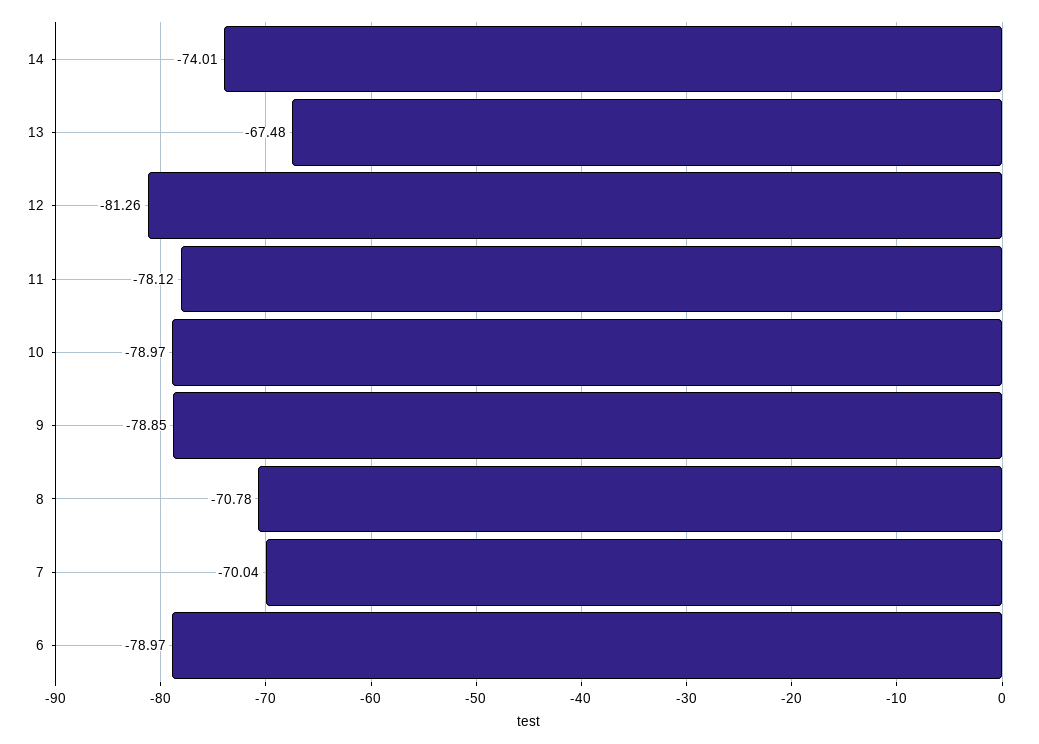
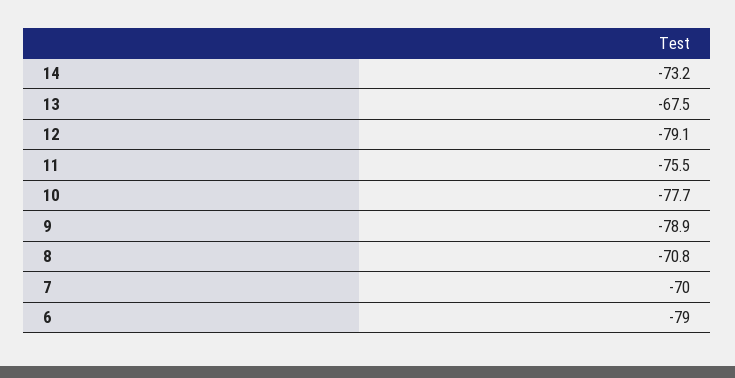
14: -74.01 -> -73.2
12: -81.26 -> -79.1
11: -78.12 -> -75.5
10: -78.97 -> -77.7

